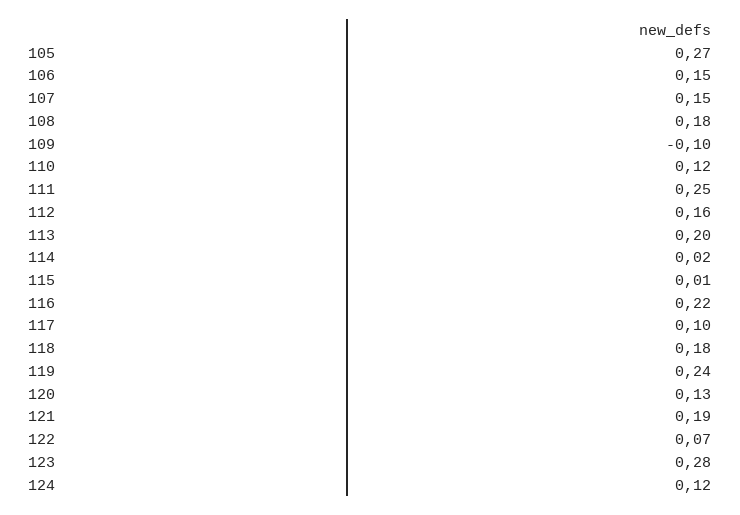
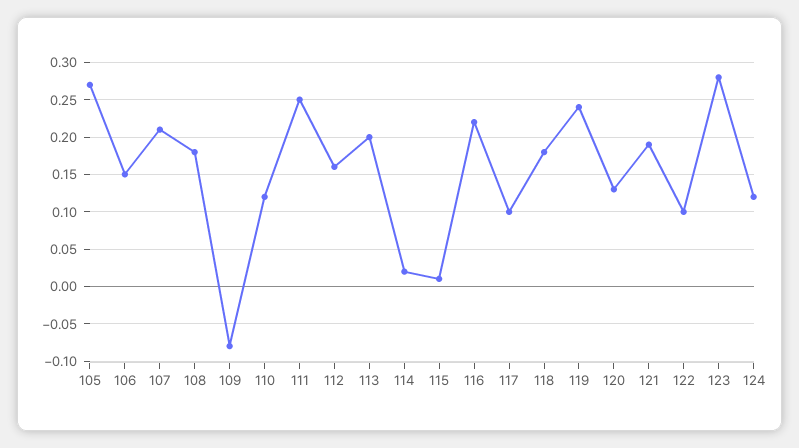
107: 0.15 -> 0.21
109: -0.1 -> -0.08
122: 0.07 -> 0.1

